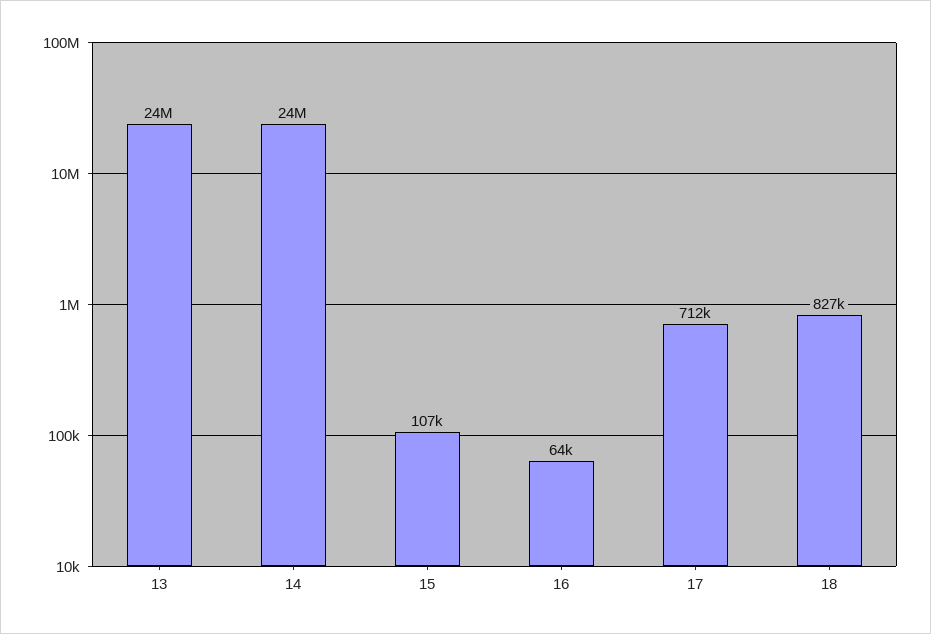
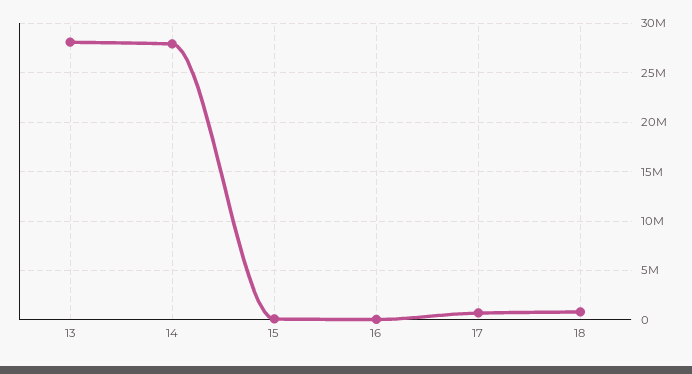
13: 24000000 -> 28000000
14: 24000000 -> 28000000

